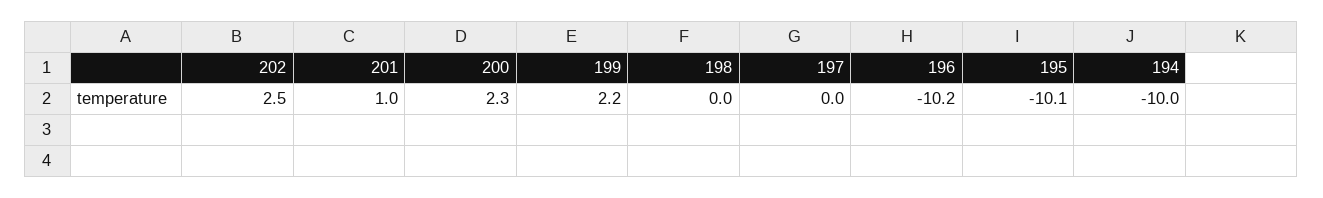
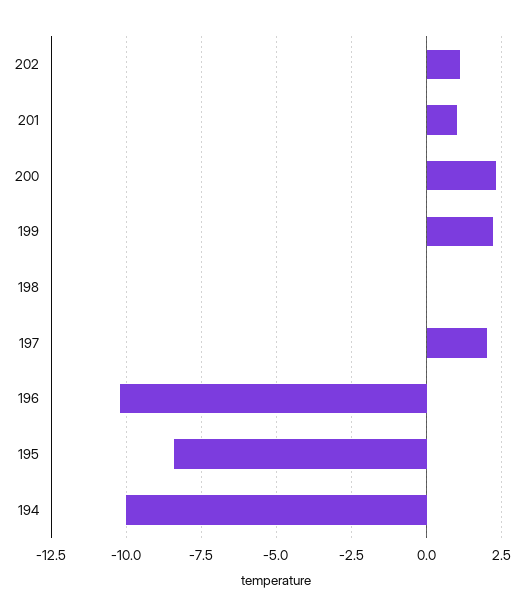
202: 2.5 -> 1
197: 0 -> 2
195: -10.1 -> -8.5

